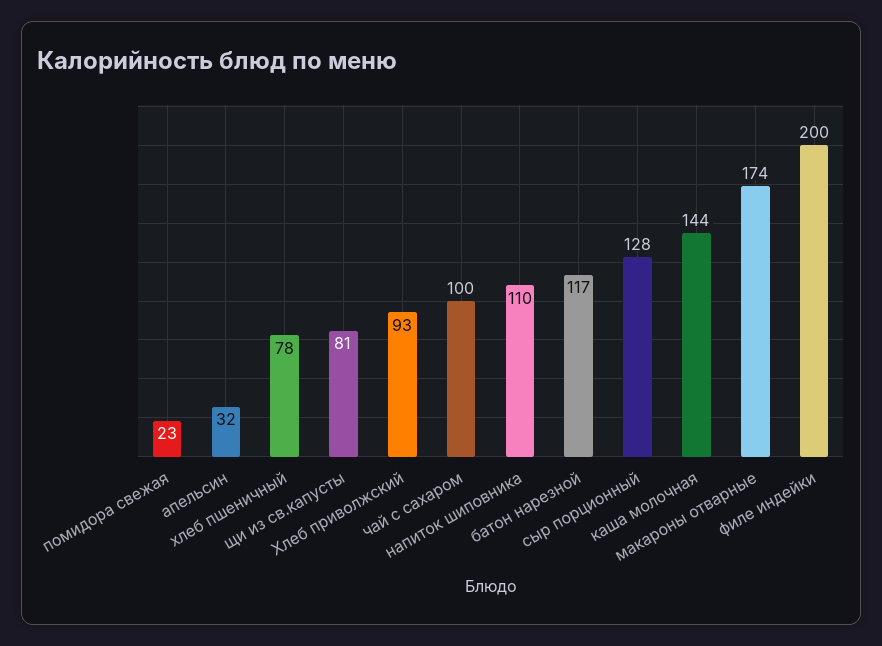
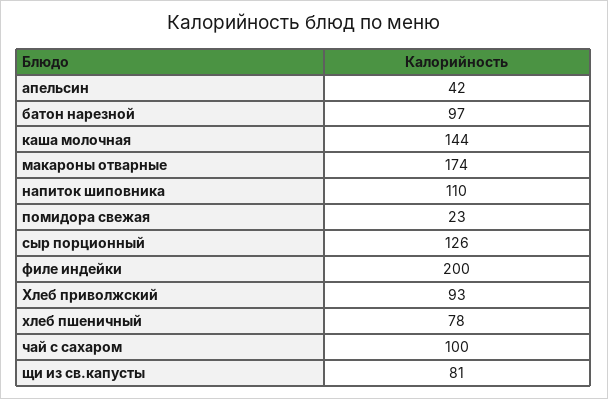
апельсин: 32 -> 42
батон нарезной: 117 -> 97
сыр порционный: 128 -> 126

